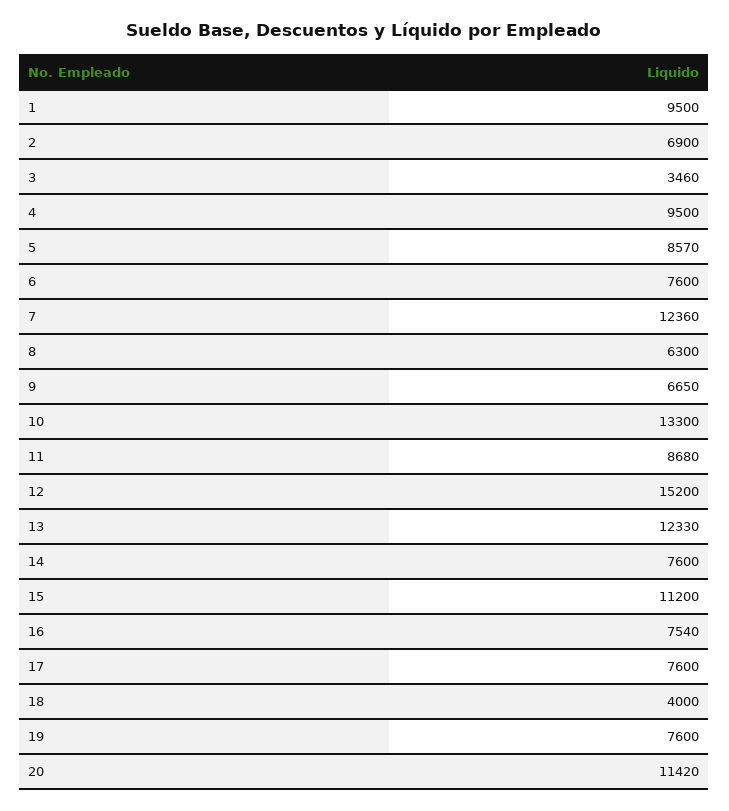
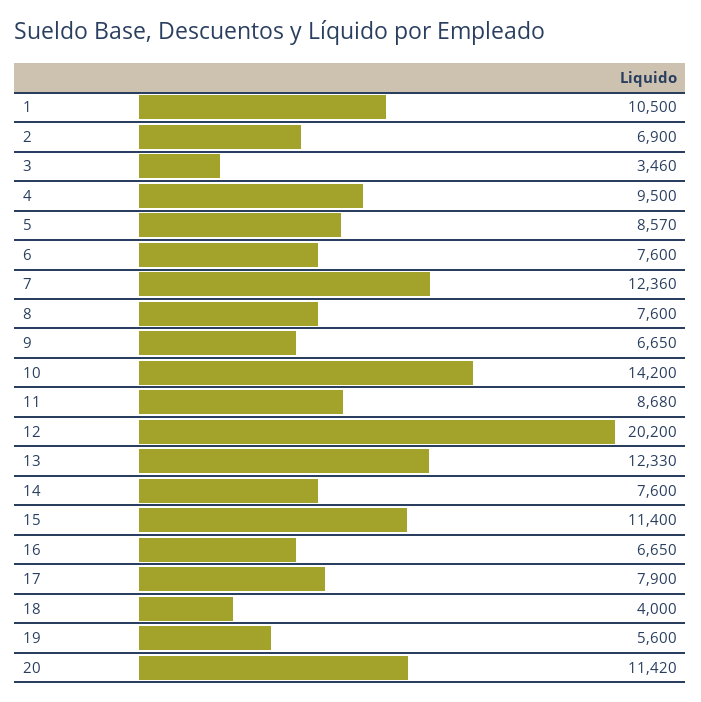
1: 9500 -> 10500
8: 6300 -> 7600
10: 13300 -> 14200
12: 15200 -> 20200
15: 11200 -> 11400
16: 7540 -> 6650
17: 7600 -> 7900
19: 7600 -> 5600

